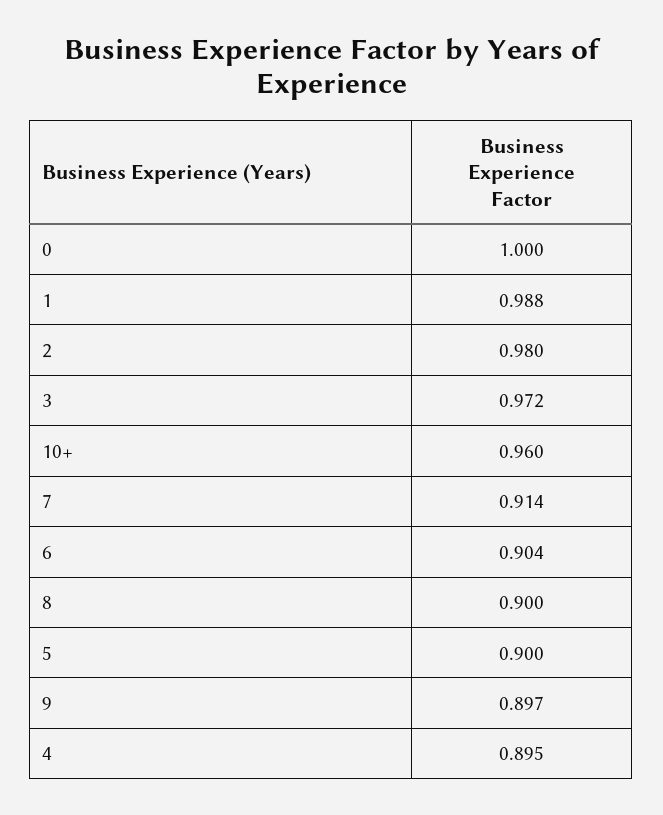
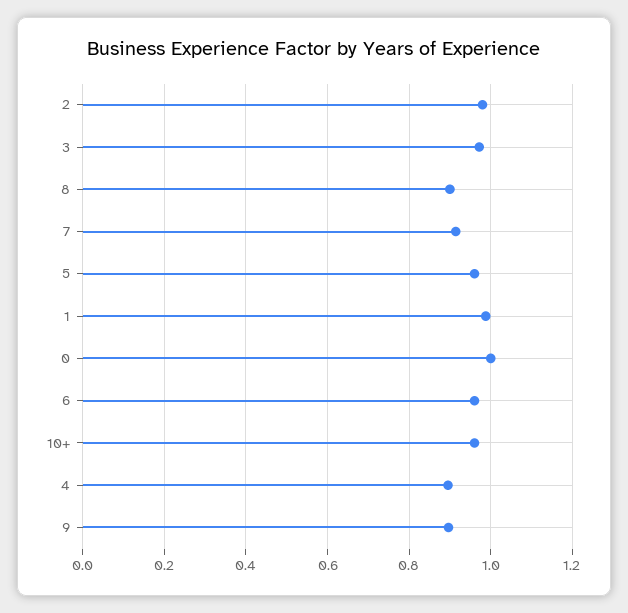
6: 0.904 -> 0.96
5: 0.9 -> 0.96

